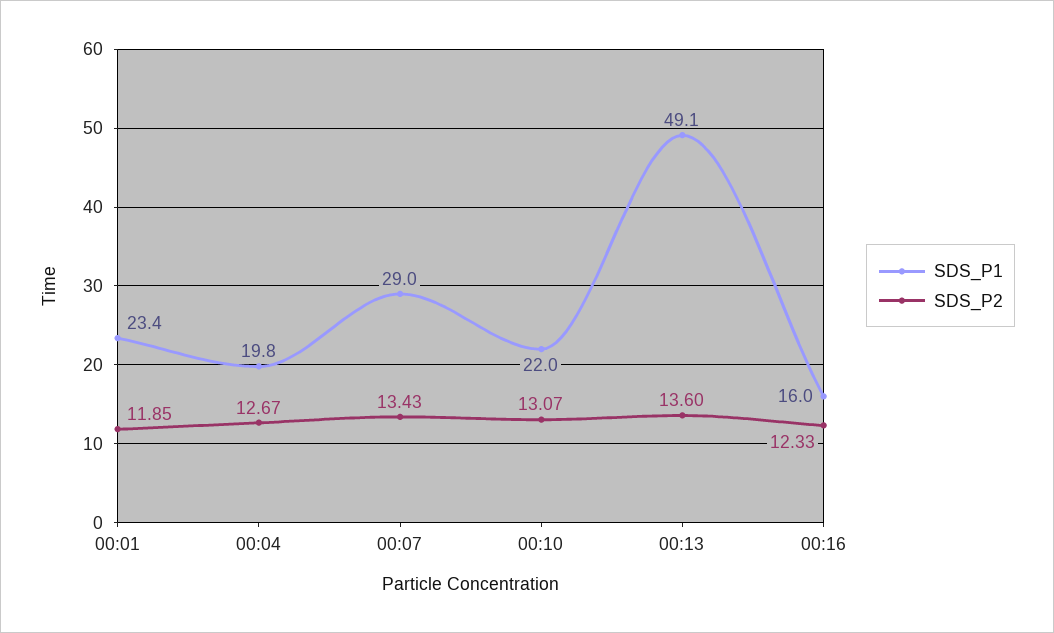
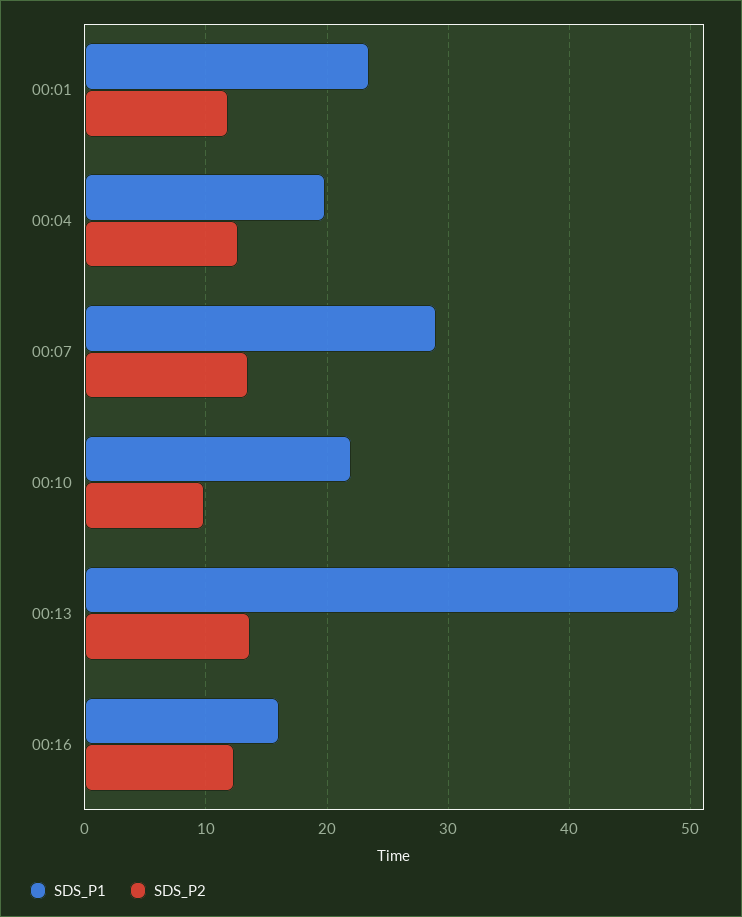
SDS_P2, 00:10: 13.07 -> 10

